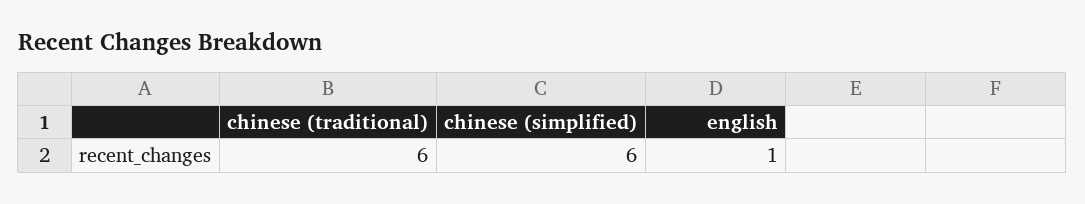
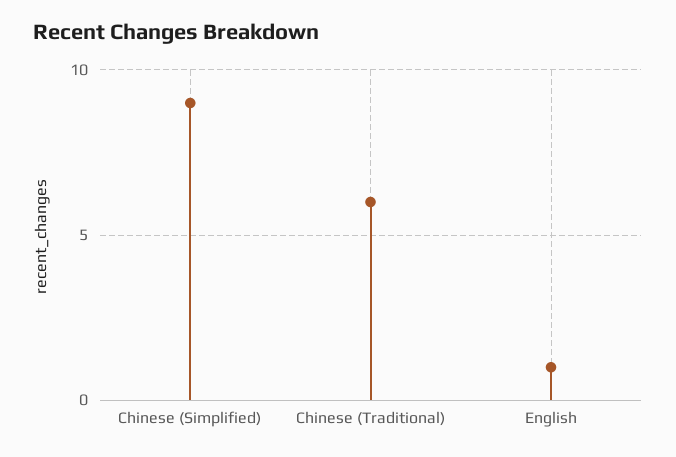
chinese (simplified): 6 -> 9

